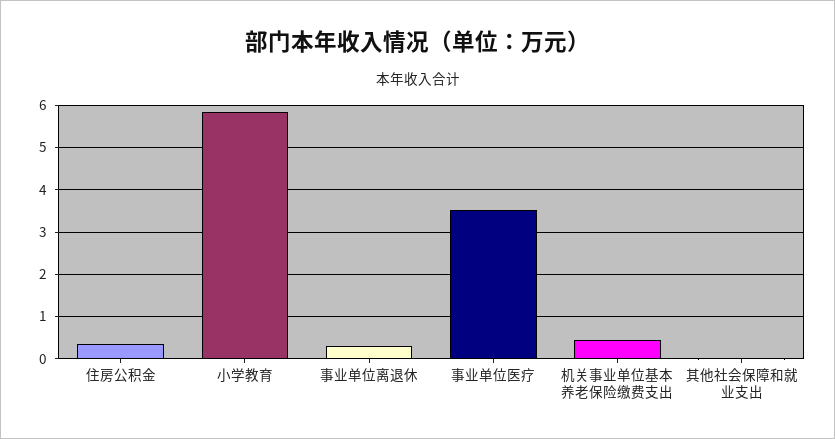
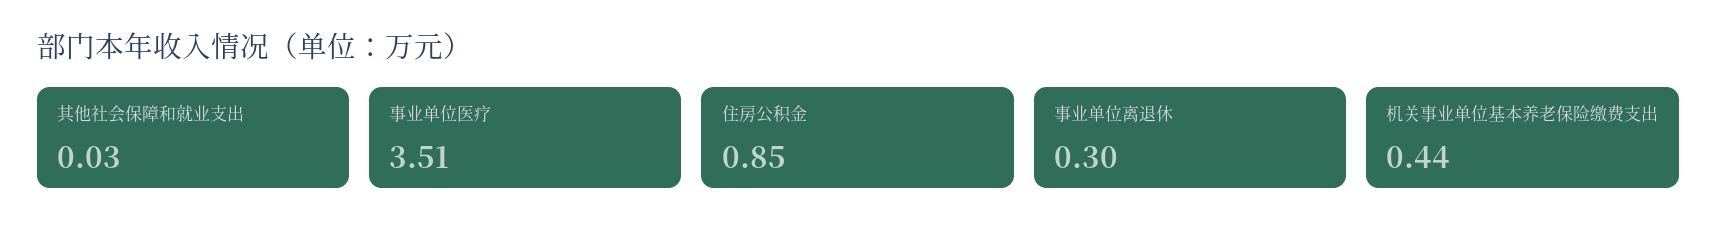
住房公积金: 0.4 -> 0.85
小学教育: 5.8 -> none

